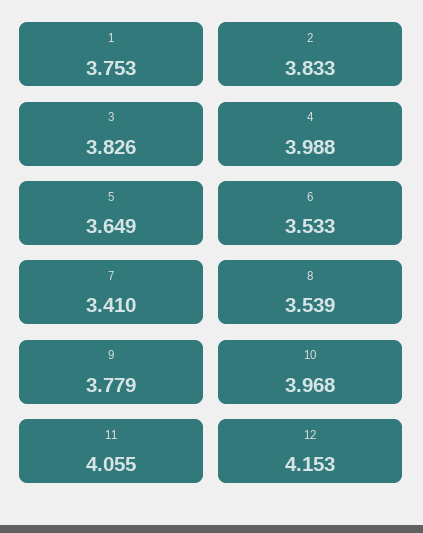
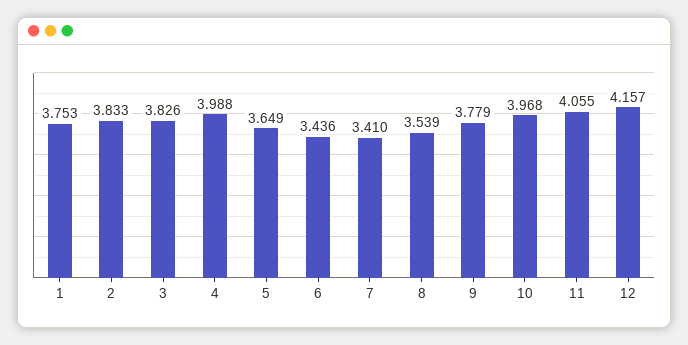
6: 3.533 -> 3.436
12: 4.153 -> 4.157

